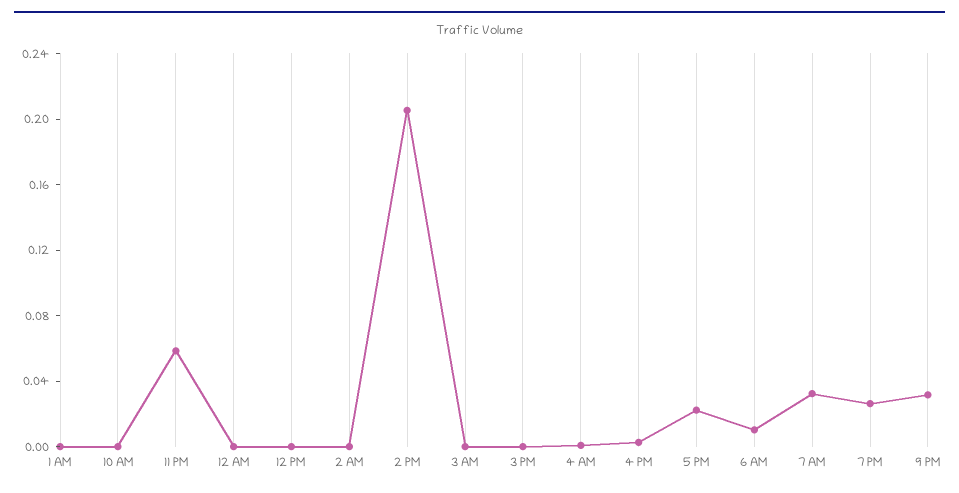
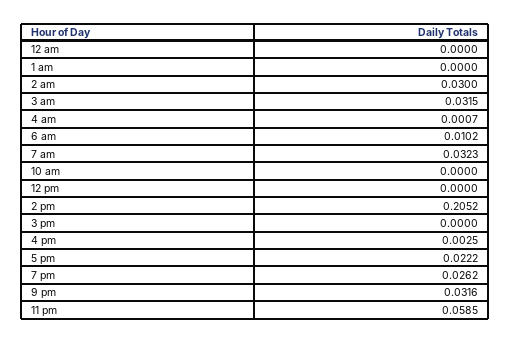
2 AM: 0 -> 0.03
3 AM: 0 -> 0.0315

